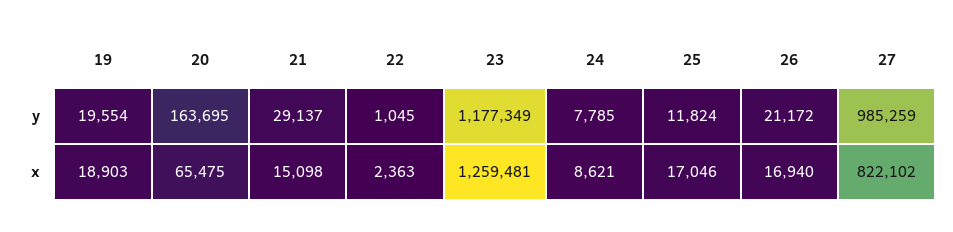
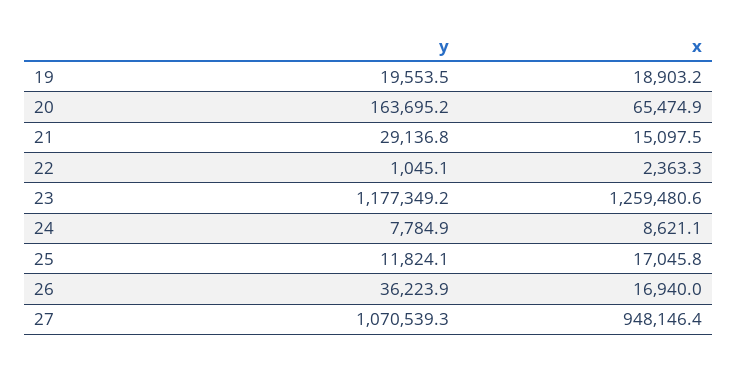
26, y: 21172 -> 36223.9
27, y: 985259 -> 1070539.3
27, x: 822102 -> 948146.4

